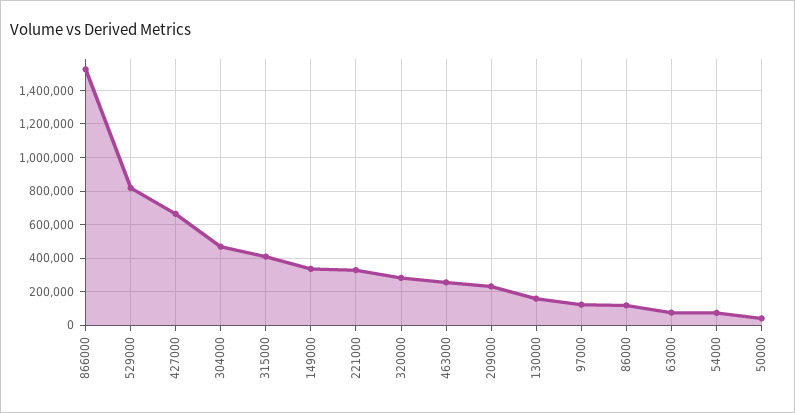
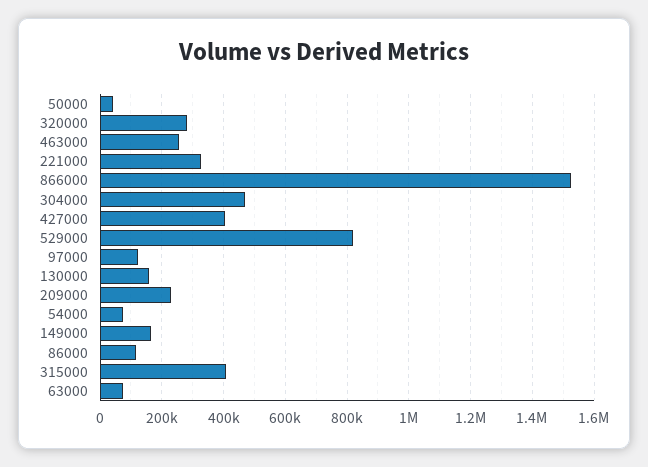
427000: 650000 -> 400000
149000: 350000 -> 160000

